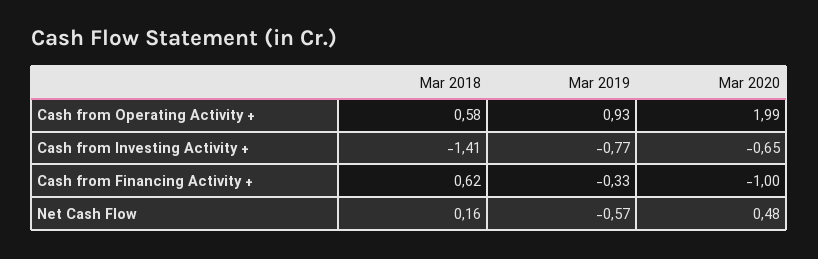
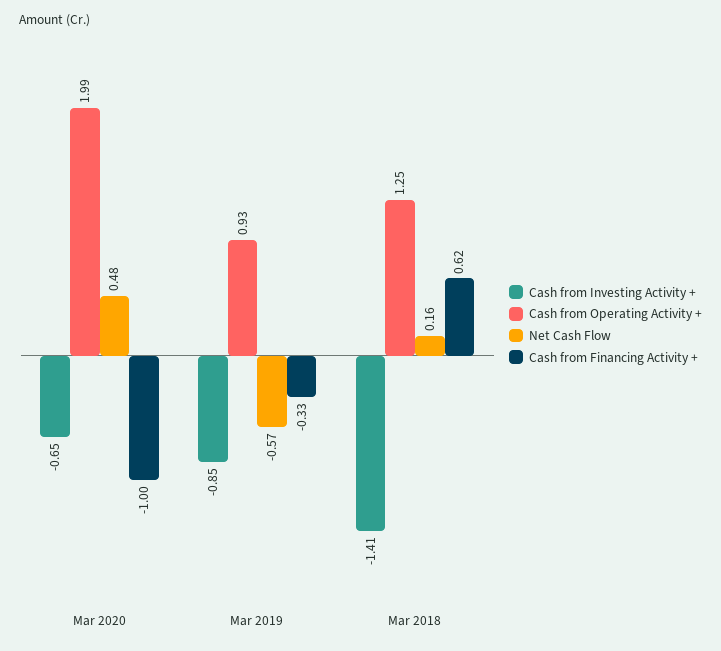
Cash from Operating Activity +, Mar 2018: 0.58 -> 1.25
Cash from Investing Activity +, Mar 2019: -0.77 -> -0.85

